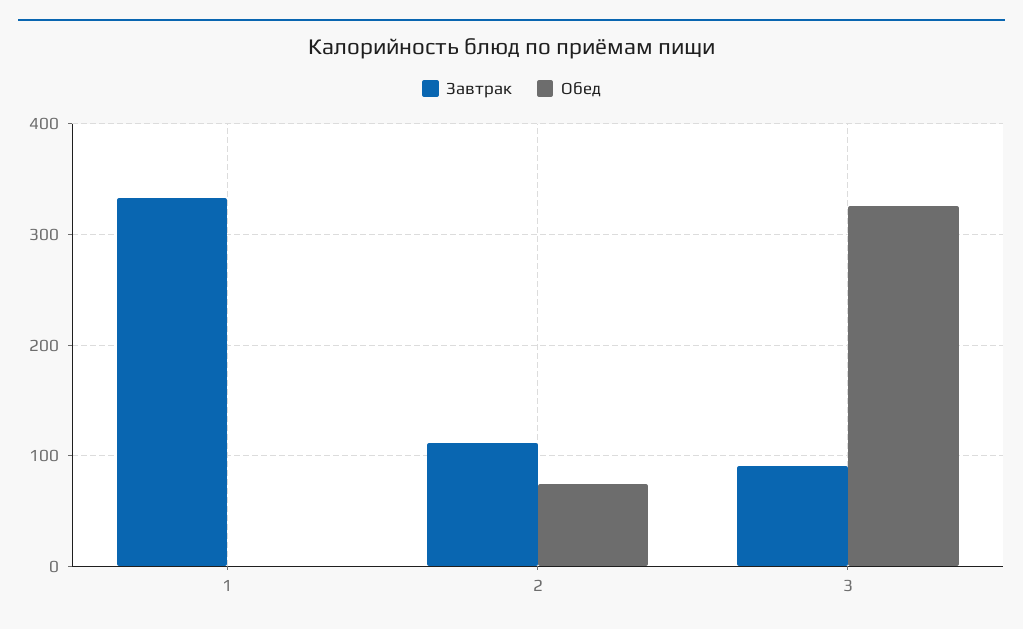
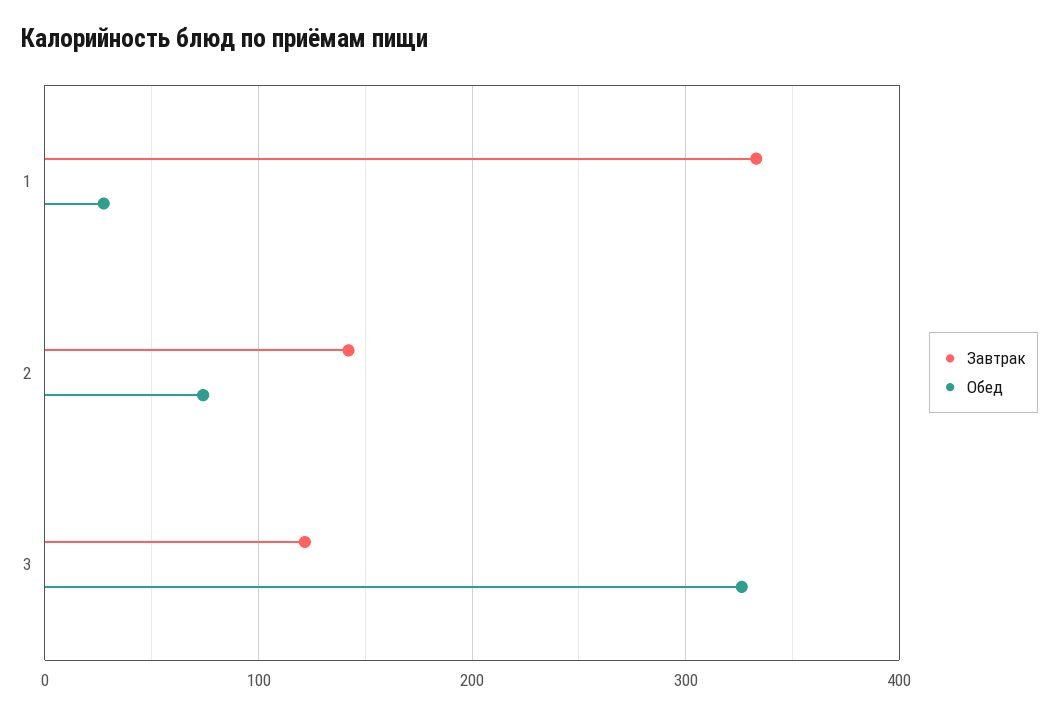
Обед, 1: 0 -> 30
Завтрак, 2: 110 -> 140
Завтрак, 3: 90 -> 120

